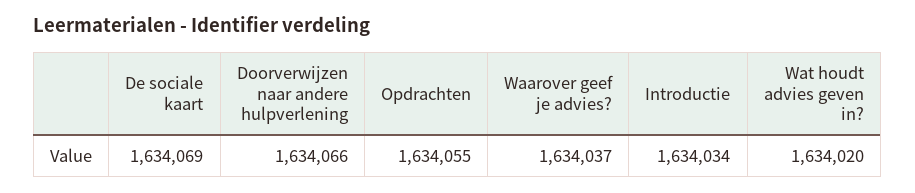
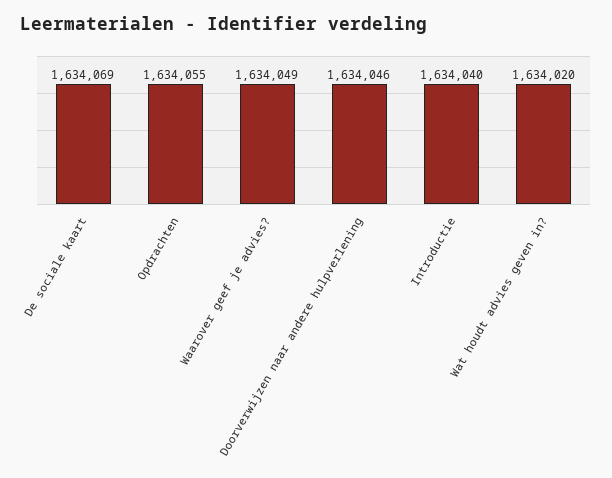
Doorverwijzen naar andere hulpverlening: 1634066 -> 1634046
Waarover geef je advies?: 1634037 -> 1634049
Introductie: 1634034 -> 1634040

